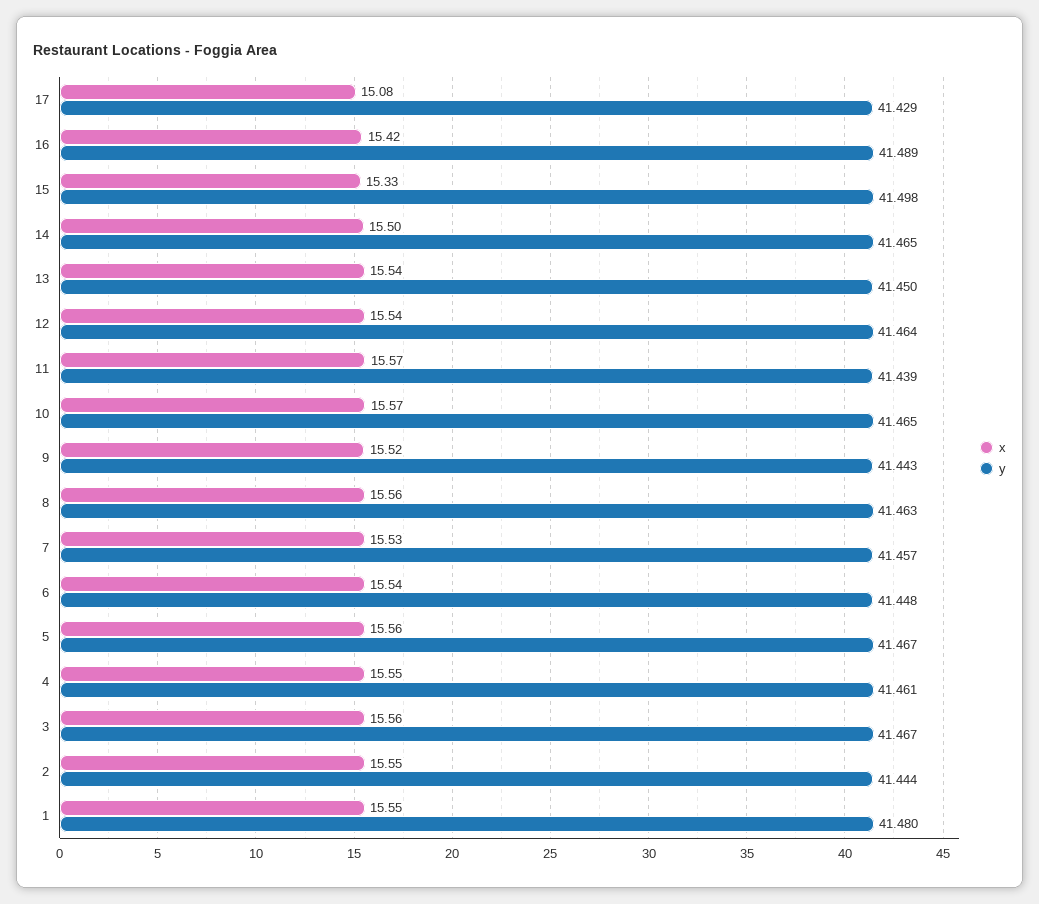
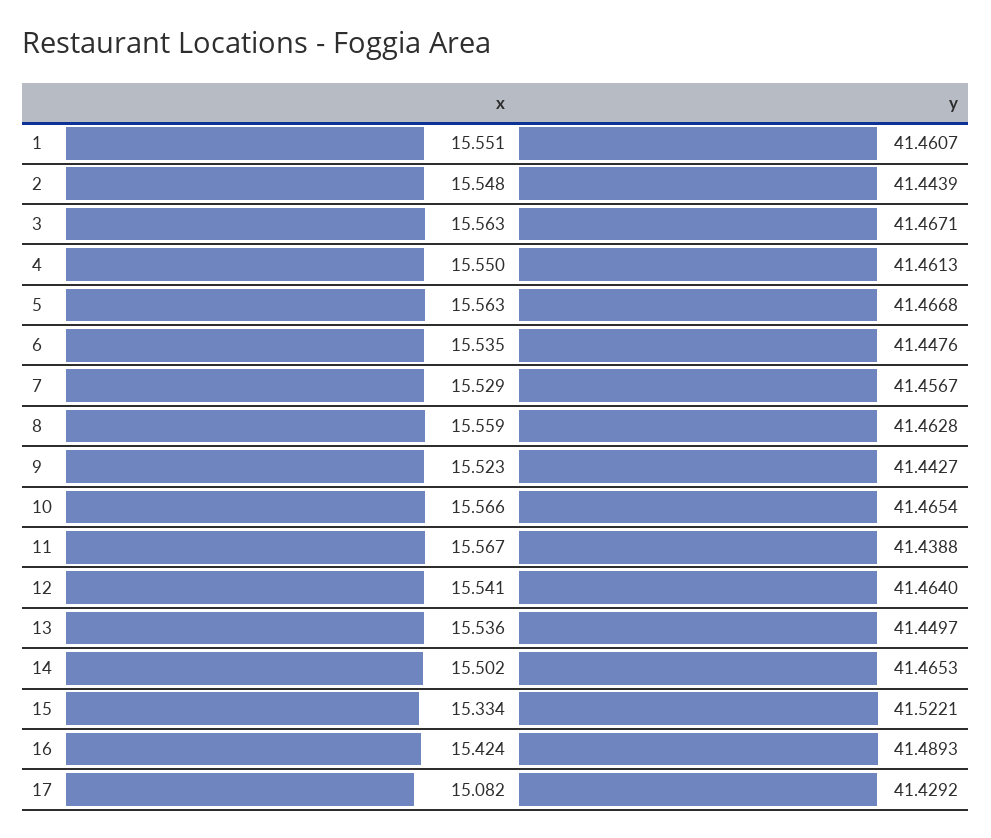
y, 15: 41.498 -> 41.5221
y, 1: 41.48 -> 41.4607

